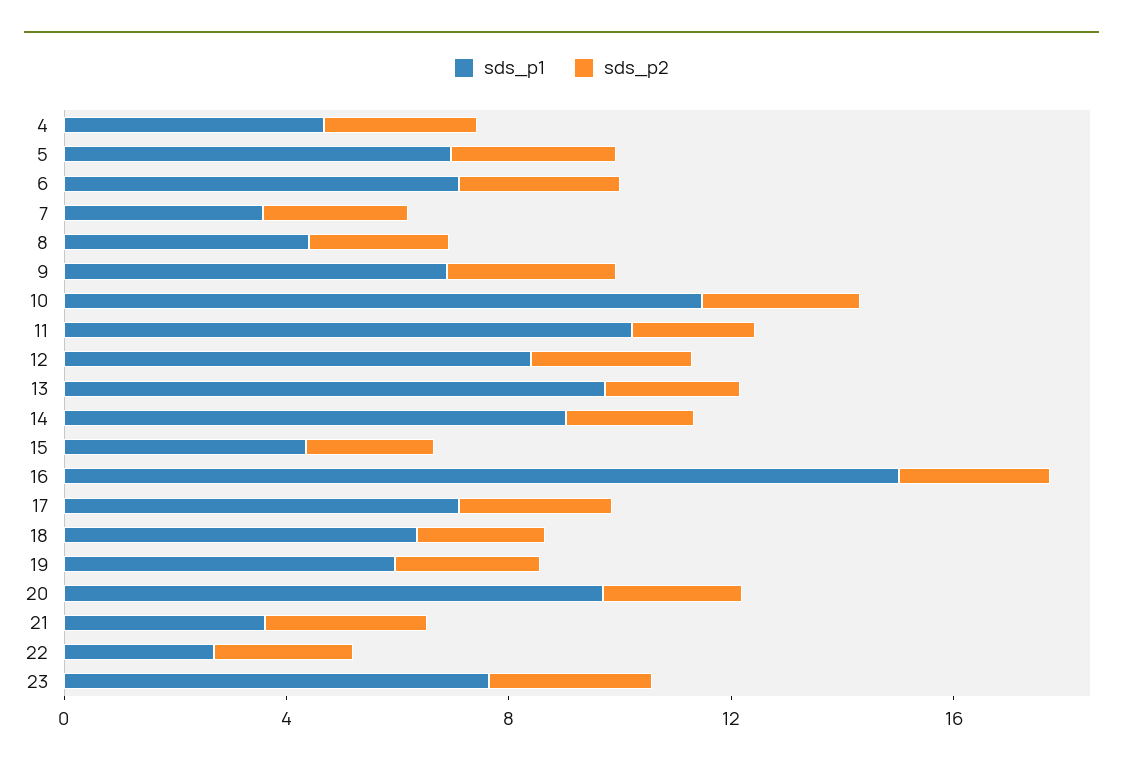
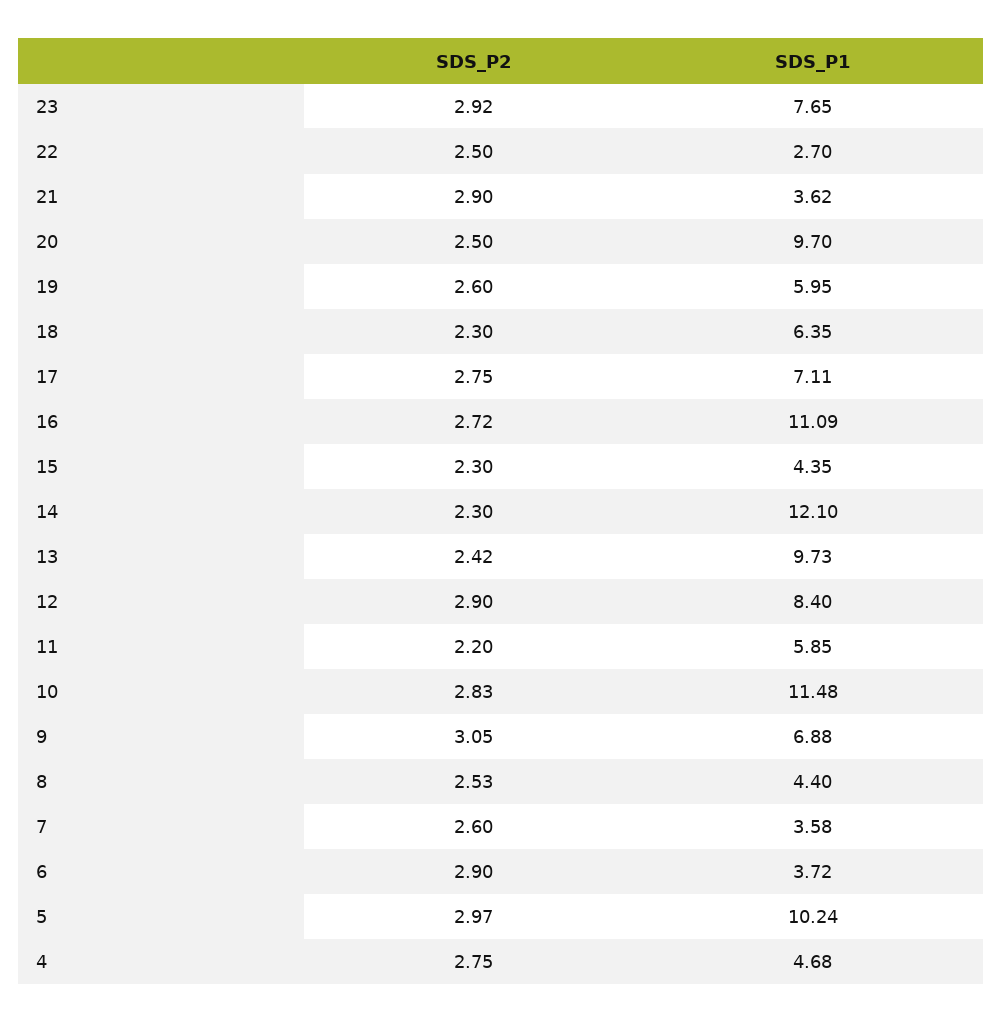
sds_p1, 5: 7 -> 10.24
sds_p1, 6: 7 -> 3.72
sds_p1, 11: 10 -> 5.85
sds_p1, 14: 9 -> 12.1
sds_p1, 16: 15 -> 11.09

